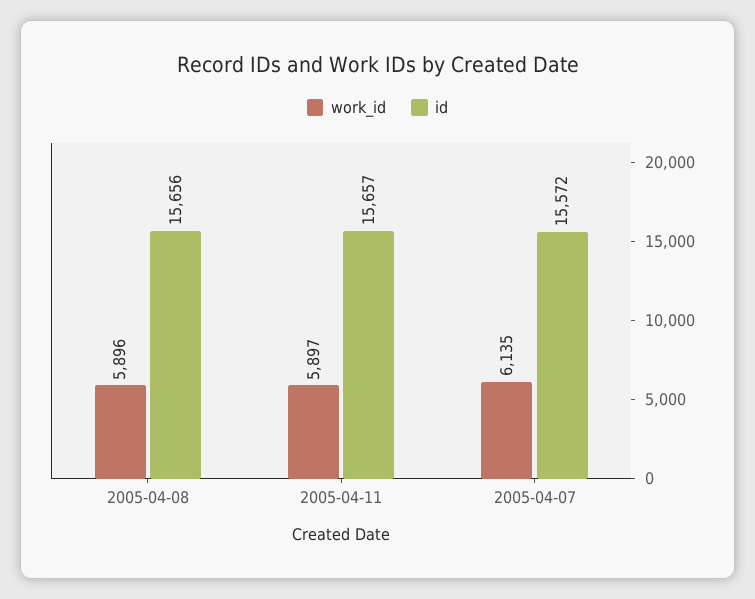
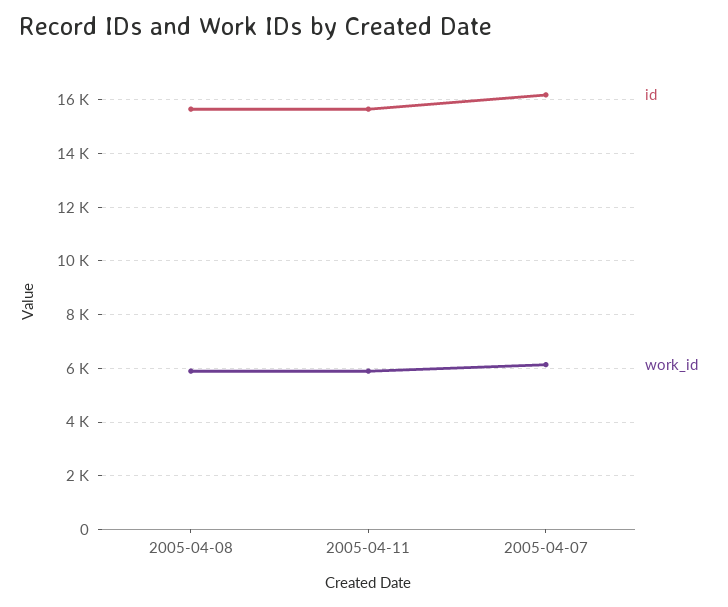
id, 2005-04-07: 15572 -> 16250

